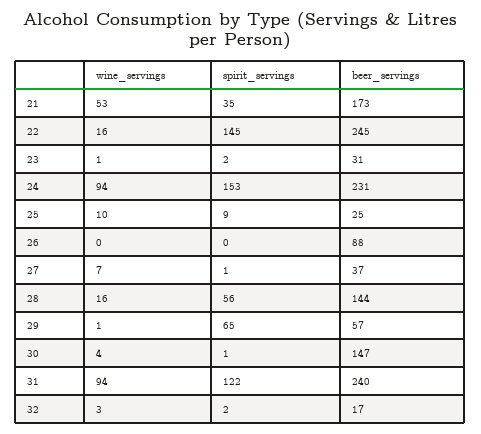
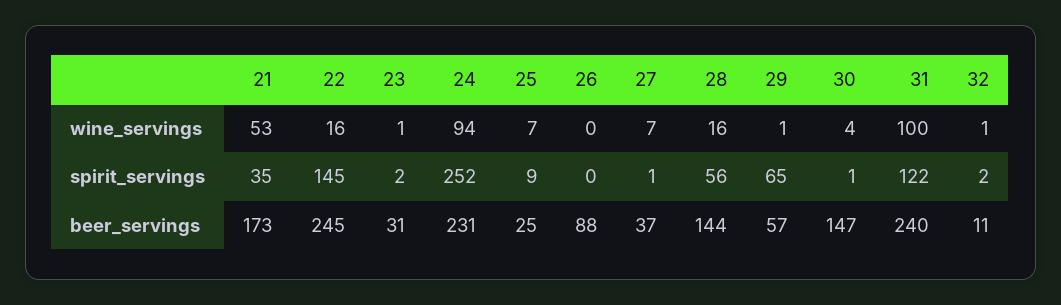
spirit_servings, 24: 153 -> 252
wine_servings, 25: 10 -> 7
wine_servings, 31: 94 -> 100
wine_servings, 32: 3 -> 1
beer_servings, 32: 17 -> 11

